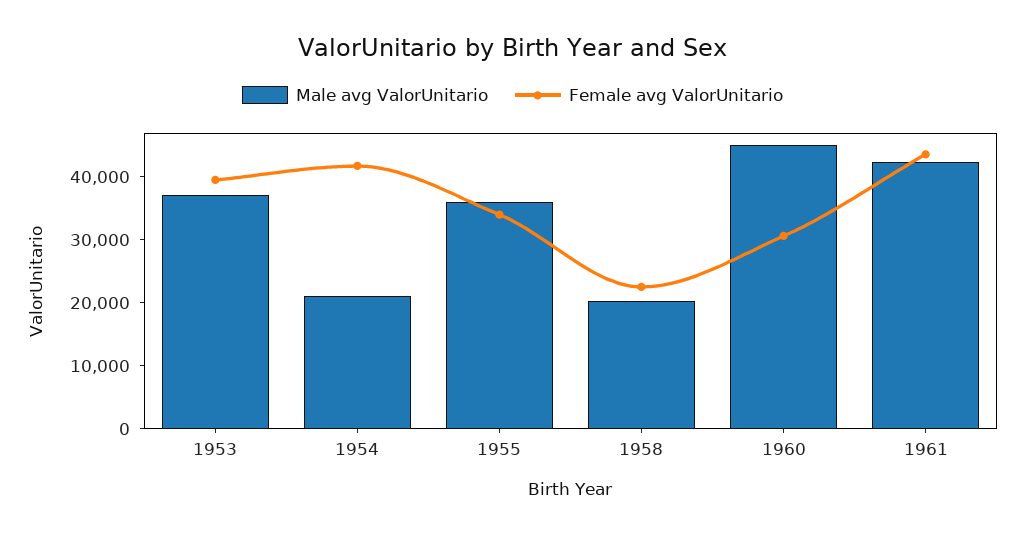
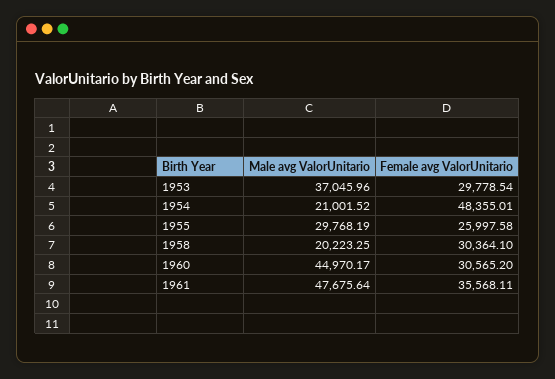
Female avg ValorUnitario, 1953: 40000 -> 29778.54
Female avg ValorUnitario, 1954: 42000 -> 48355.01
Male avg ValorUnitario, 1955: 36000 -> 29768.19
Female avg ValorUnitario, 1955: 34000 -> 25997.58
Female avg ValorUnitario, 1958: 22000 -> 30364.1
Male avg ValorUnitario, 1961: 42000 -> 47675.64
Female avg ValorUnitario, 1961: 44000 -> 35568.11

